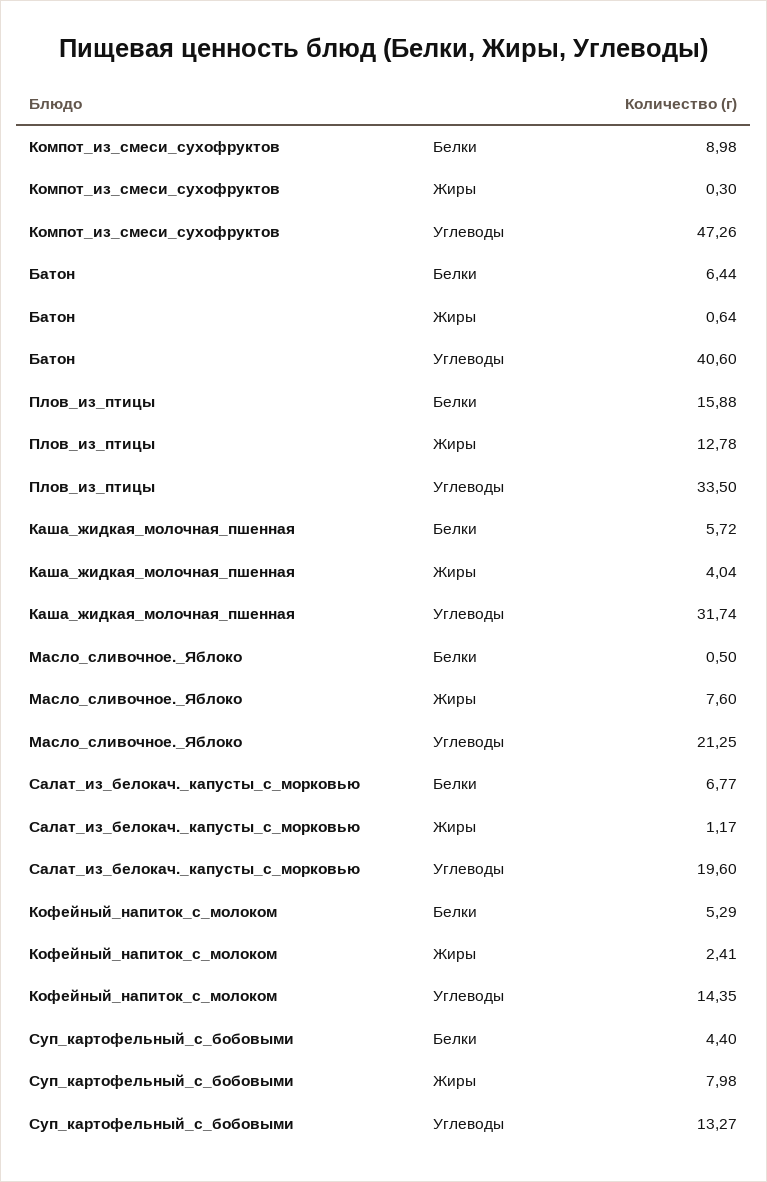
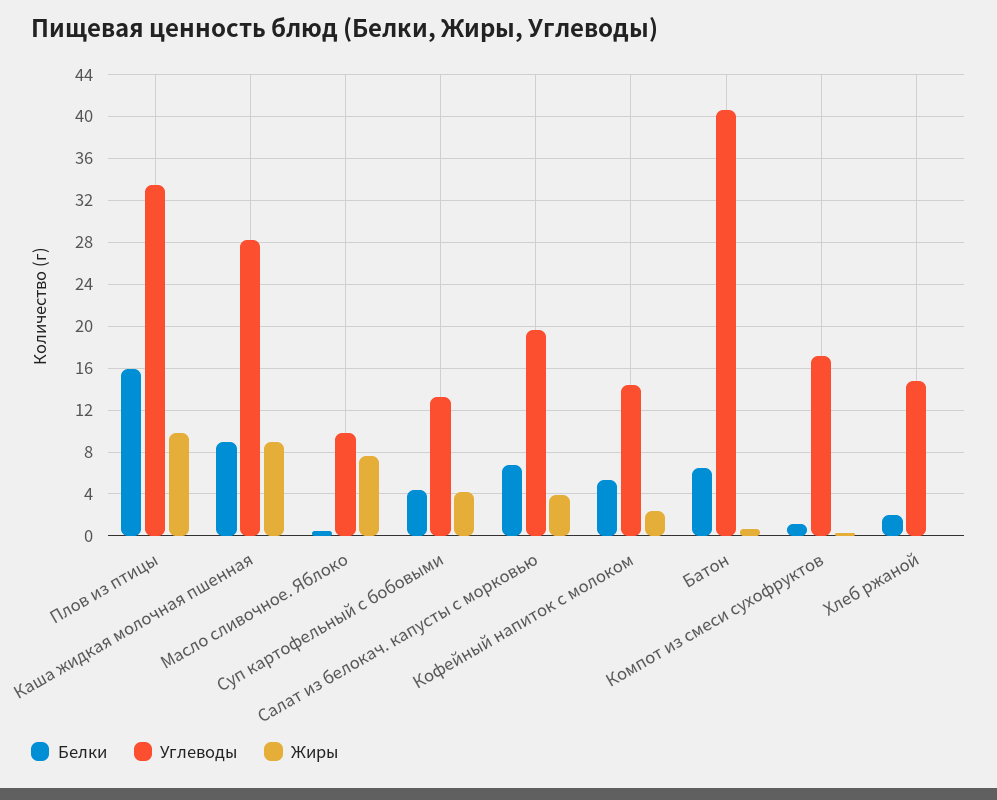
Белки, Компот_из_смеси_сухофруктов: 8.98 -> 1
Углеводы, Компот_из_смеси_сухофруктов: 47.26 -> 17
Жиры, Плов_из_птицы: 12.78 -> 10
Белки, Каша_жидкая_молочная_пшенная: 5.72 -> 9
Жиры, Каша_жидкая_молочная_пшенная: 4.04 -> 9
Углеводы, Каша_жидкая_молочная_пшенная: 31.74 -> 28
Углеводы, Масло_сливочное._Яблоко: 21.25 -> 10
Жиры, Салат_из_белокач._капусты_с_морковью: 1.17 -> 4
Жиры, Суп_картофельный_с_бобовыми: 7.98 -> 4
Белки, Хлеб ржаной: none -> 2
Углеводы, Хлеб ржаной: none -> 15
Жиры, Хлеб ржаной: none -> 0

